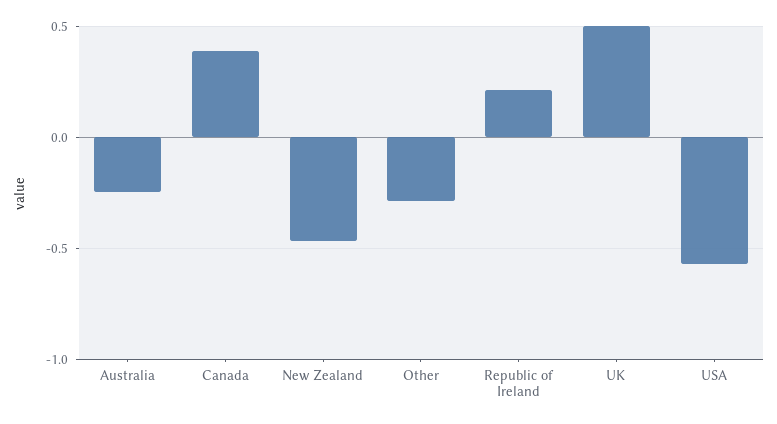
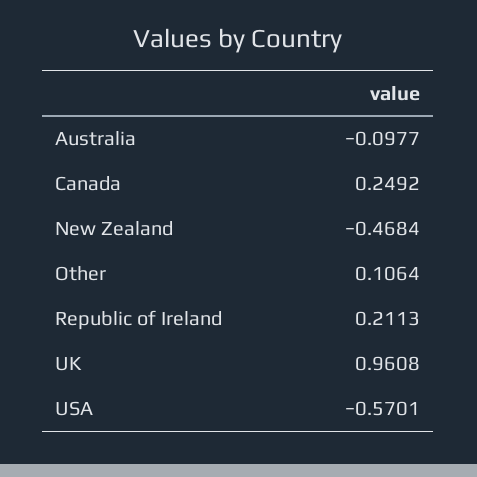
Australia: -0.25 -> -0.0977
Canada: 0.4 -> 0.2492
Other: -0.3 -> 0.1064
UK: 0.5 -> 0.9608

